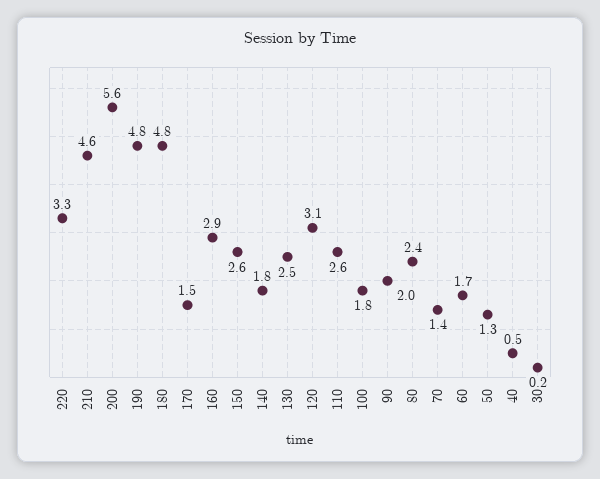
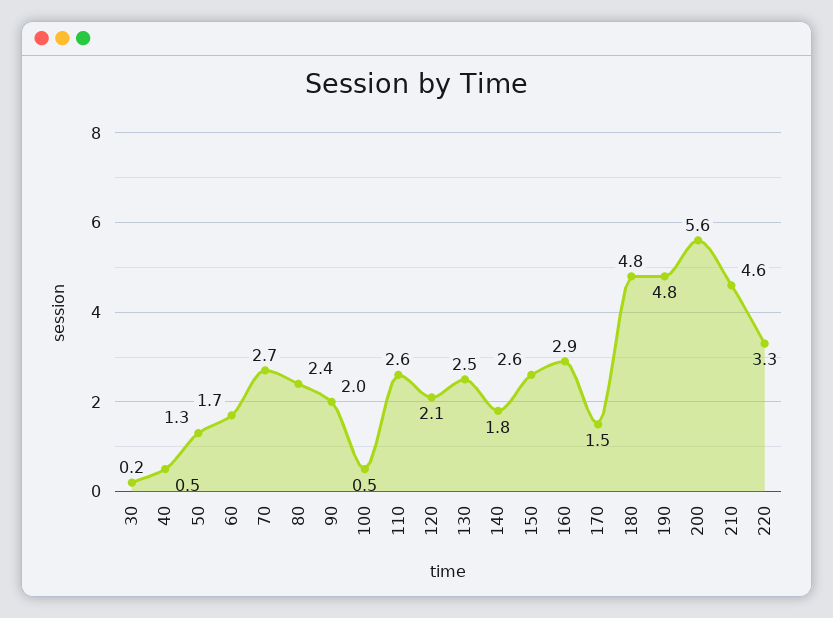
120: 3.1 -> 2.1
100: 1.8 -> 0.5
70: 1.4 -> 2.7

